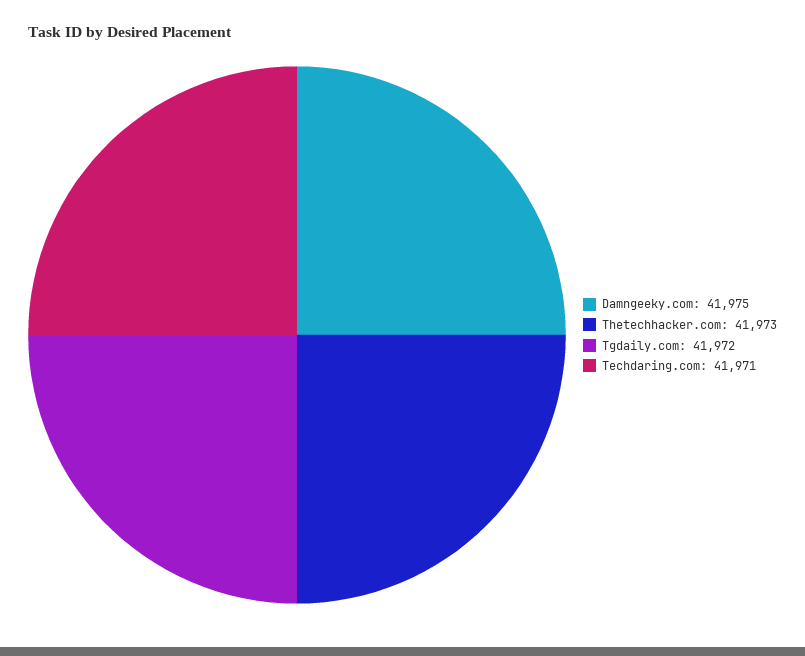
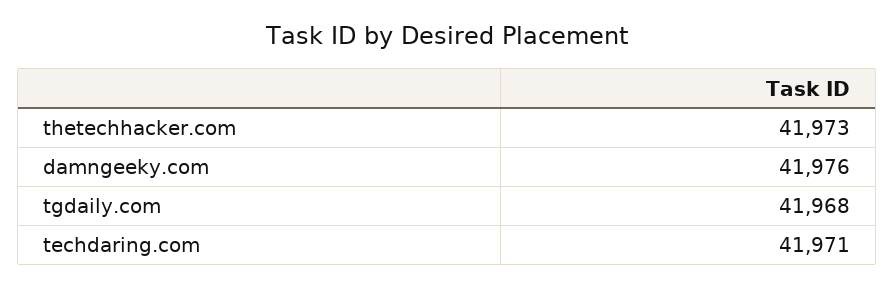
Damngeeky.com: 41975 -> 41976
Tgdaily.com: 41972 -> 41968

